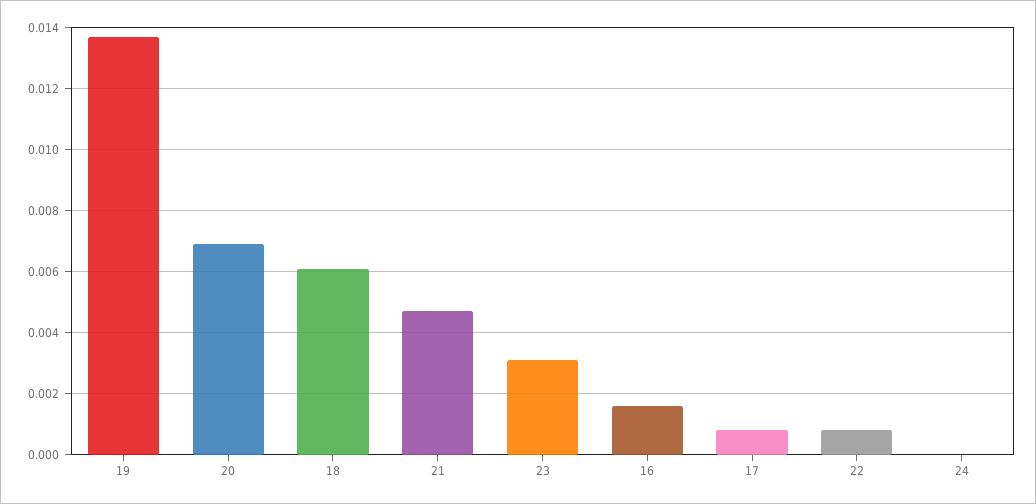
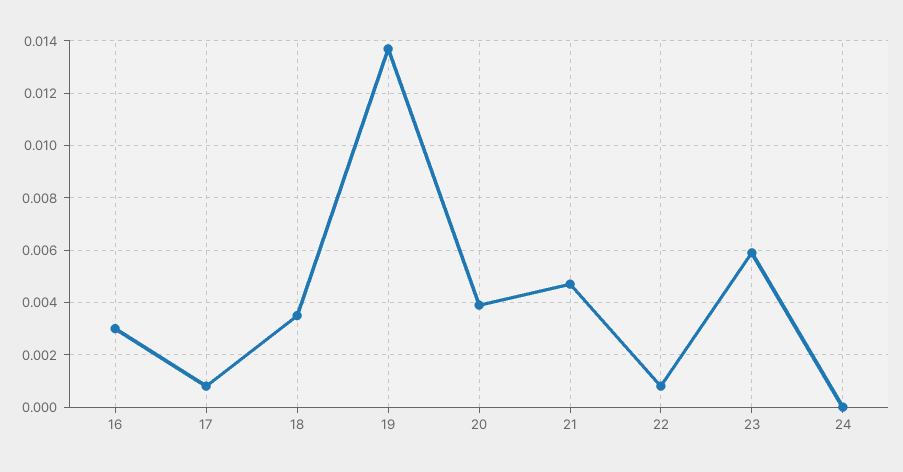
20: 0.007 -> 0.004
18: 0.006 -> 0.0035
23: 0.003 -> 0.006
16: 0.0015 -> 0.003

